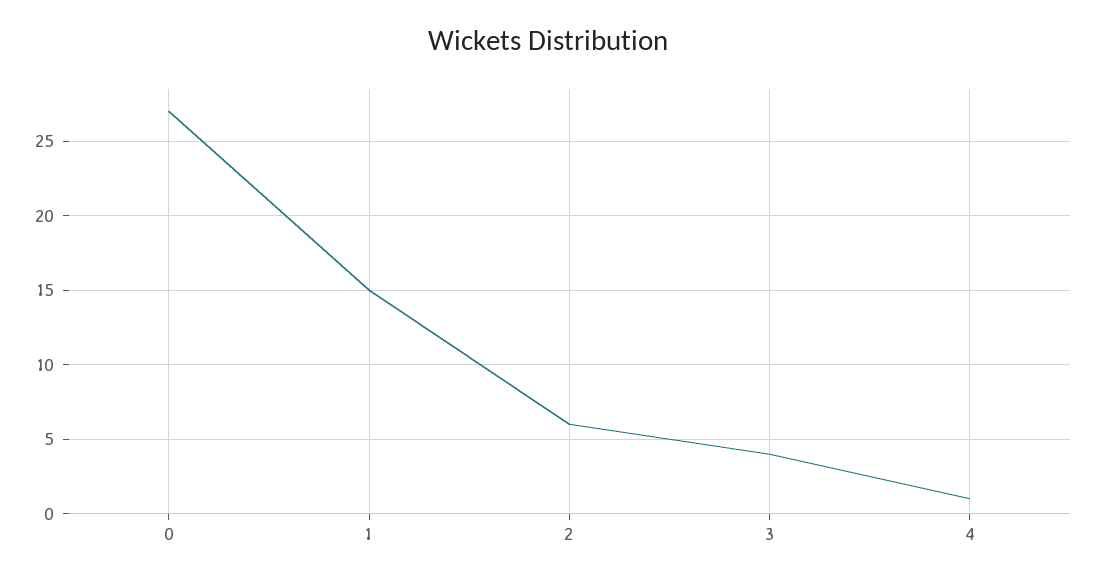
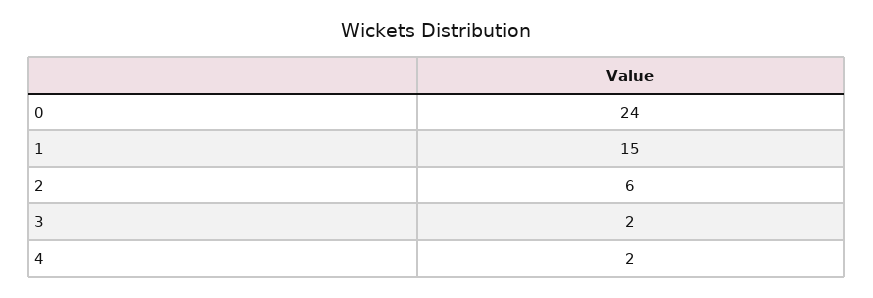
0: 27 -> 24
3: 4 -> 2
4: 1 -> 2

